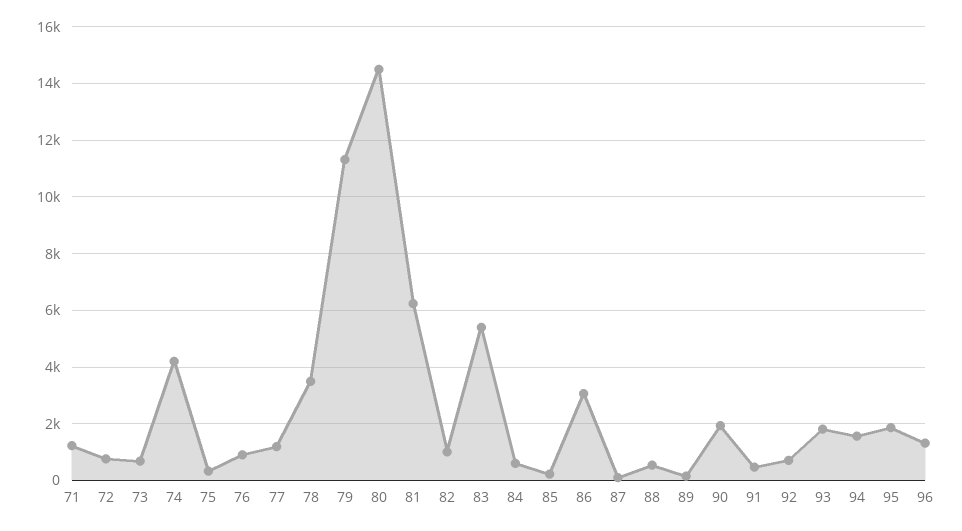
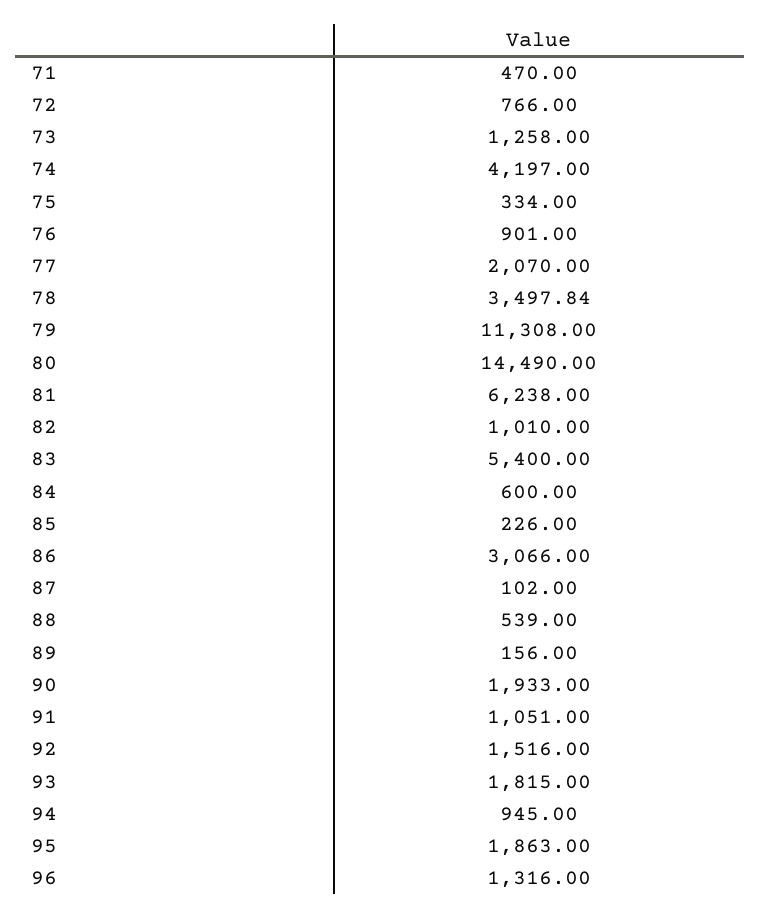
71: 1250 -> 470
73: 750 -> 1258
77: 1250 -> 2070
91: 500 -> 1051
92: 750 -> 1516
94: 1500 -> 945

